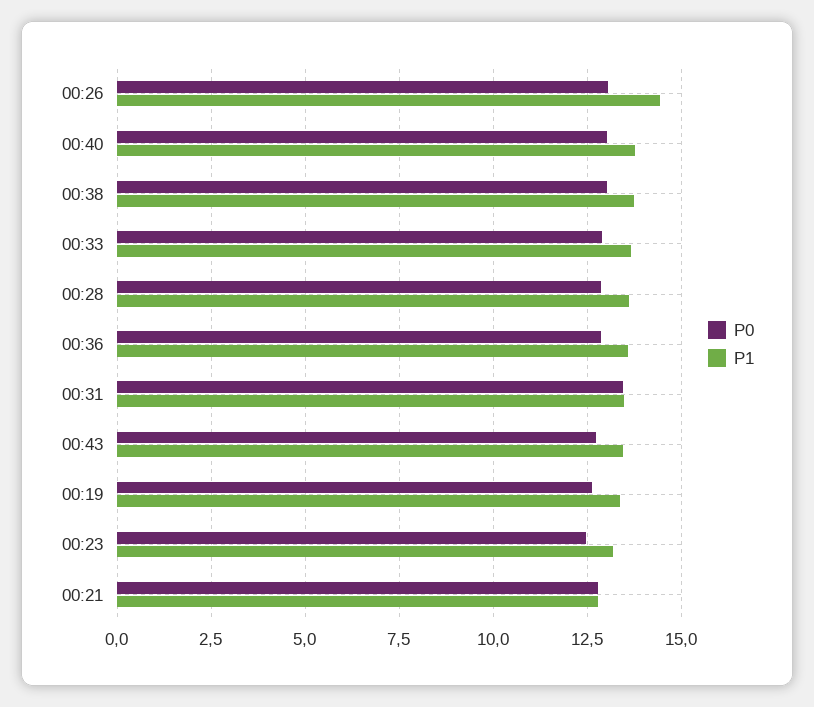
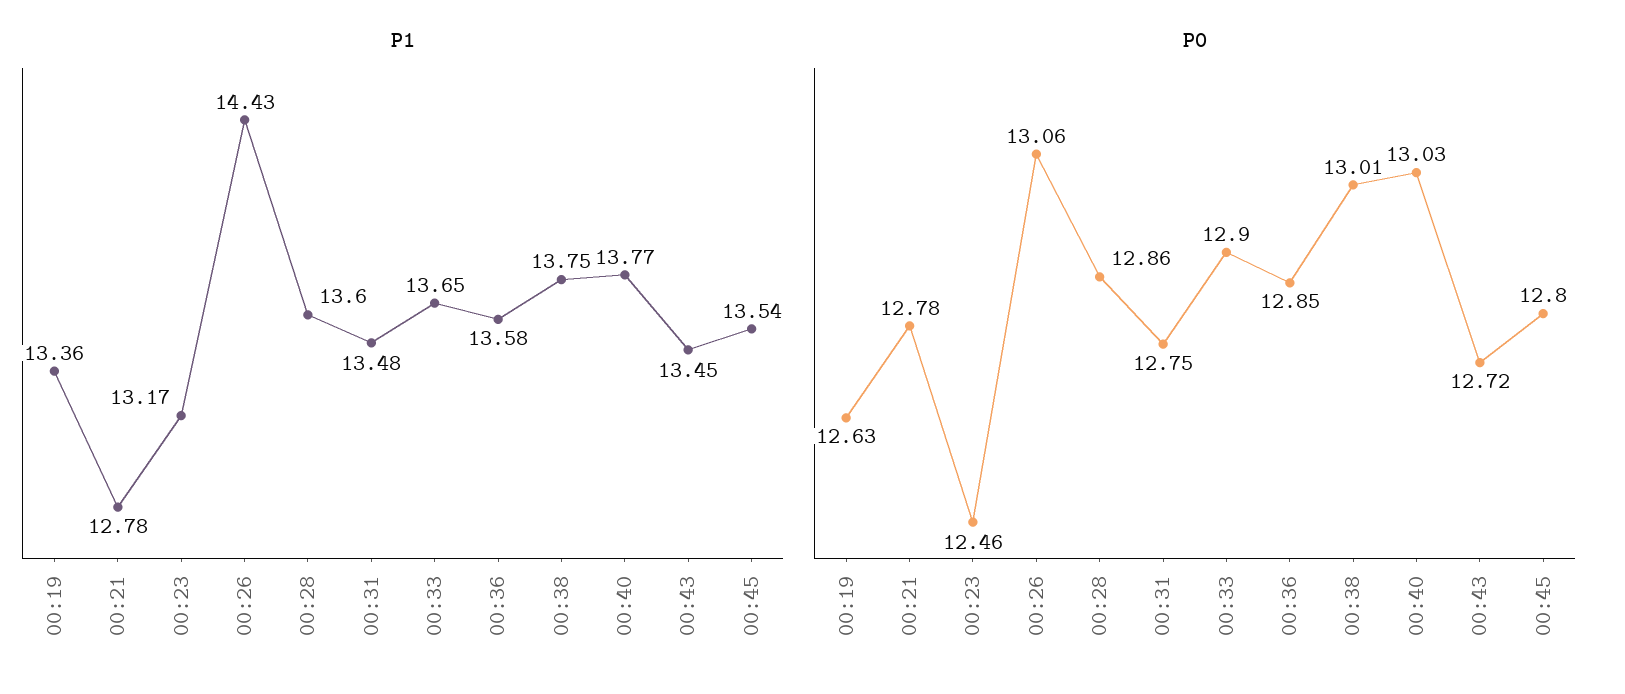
P0, 00:31: 13.5 -> 12.75
P1, 00:45: none -> 13.54
P0, 00:45: none -> 12.8

